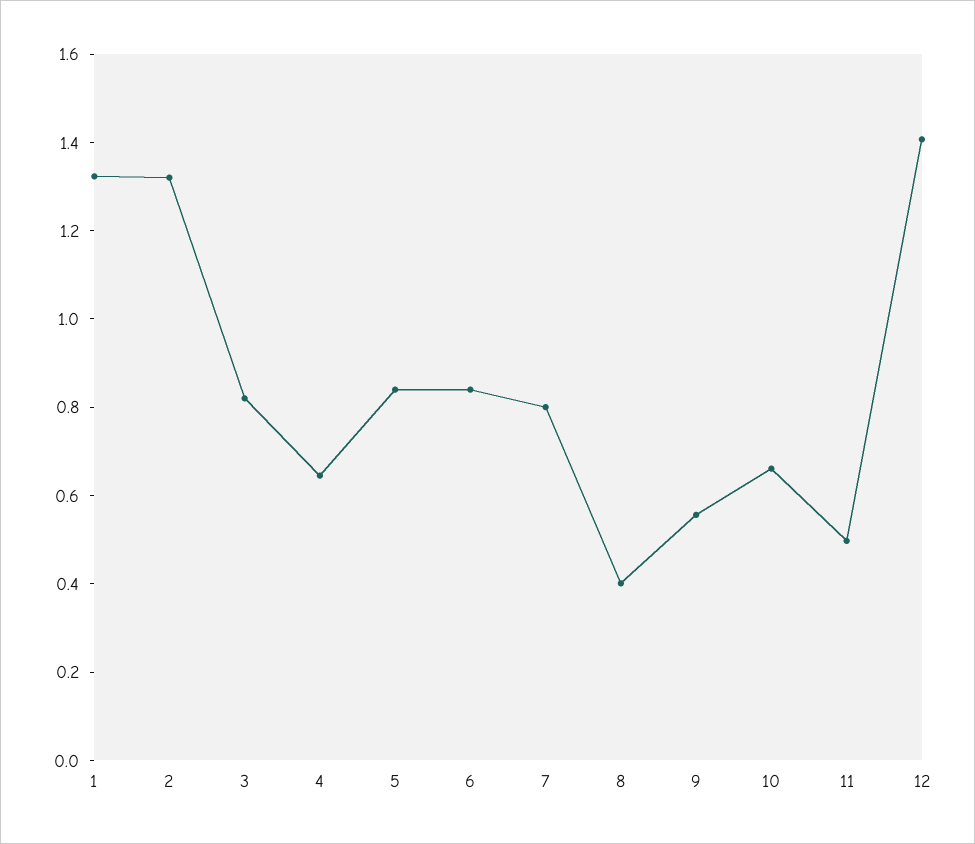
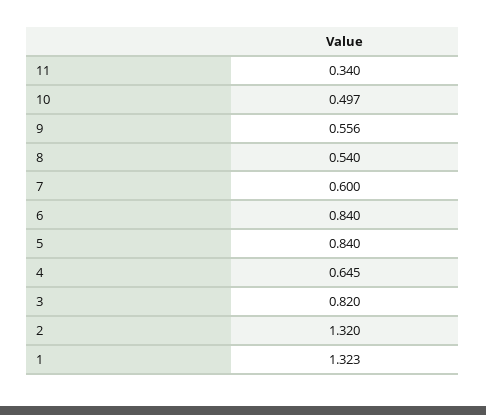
7: 0.8 -> 0.6
8: 0.4 -> 0.54
10: 0.65 -> 0.497
11: 0.5 -> 0.34
12: 1.4 -> none

